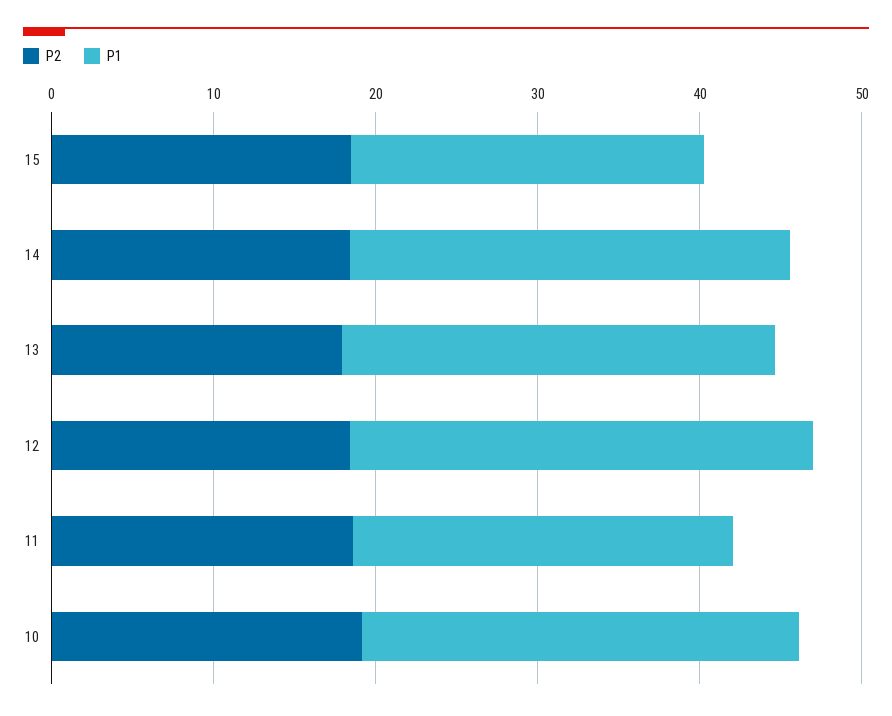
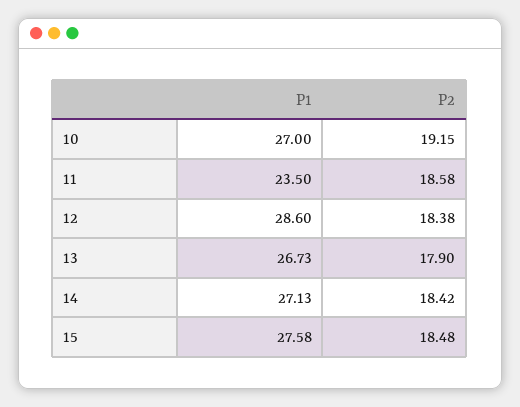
P1, 15: 22 -> 27.58

